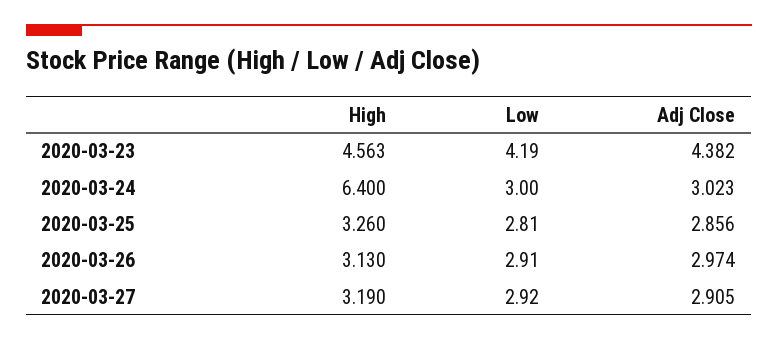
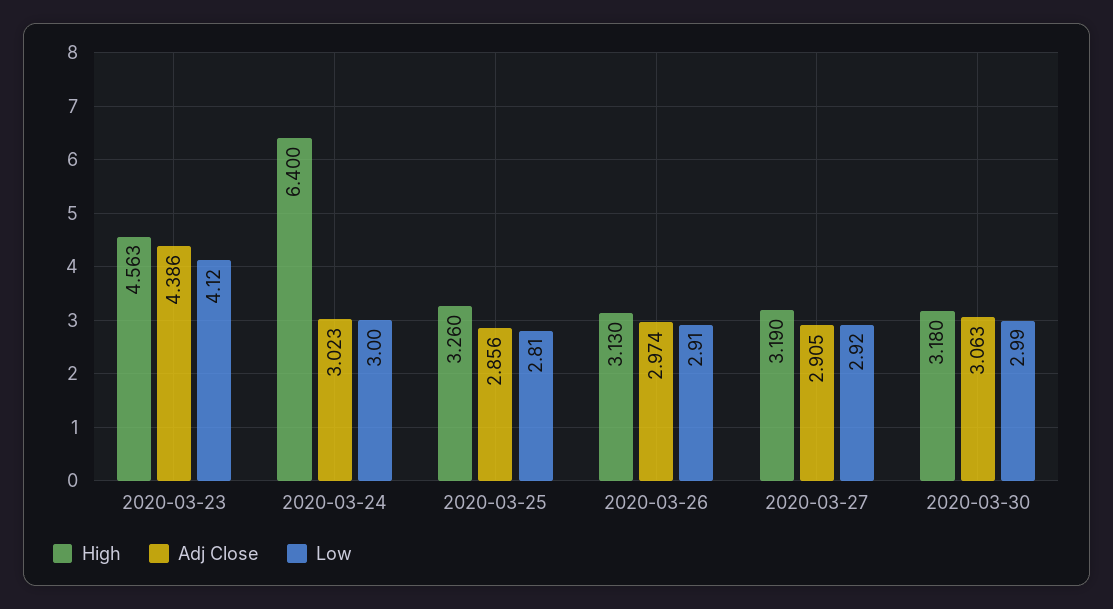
Low, 2020-03-23: 4.19 -> 4.12
Adj Close, 2020-03-23: 4.382 -> 4.386
High, 2020-03-30: none -> 3.18
Adj Close, 2020-03-30: none -> 3.063
Low, 2020-03-30: none -> 2.99

